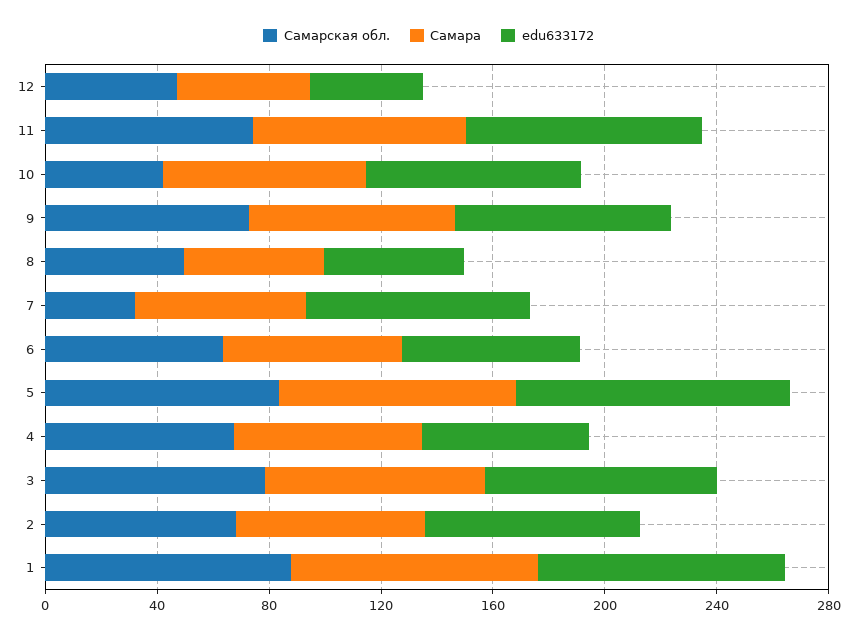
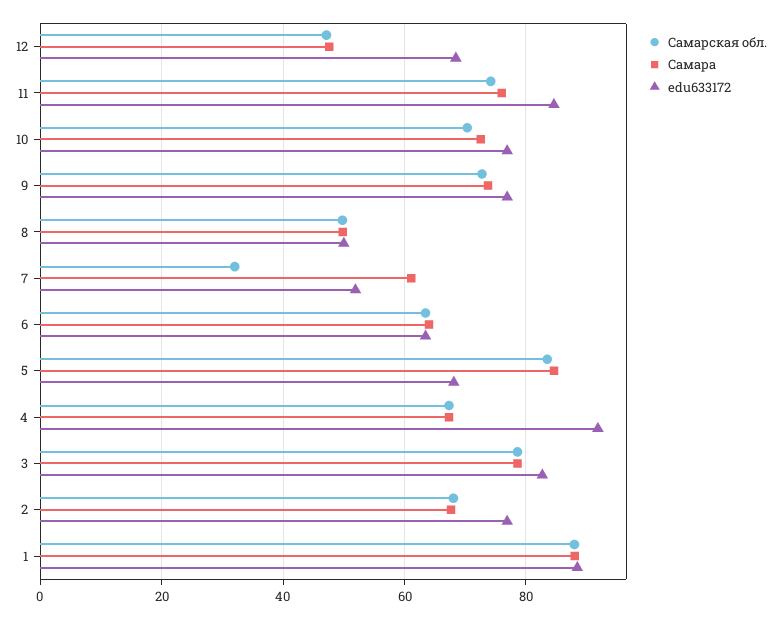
edu633172, 12: 40 -> 68
Самарская обл., 10: 40 -> 70
edu633172, 7: 80 -> 52
edu633172, 5: 100 -> 68
edu633172, 4: 60 -> 92

